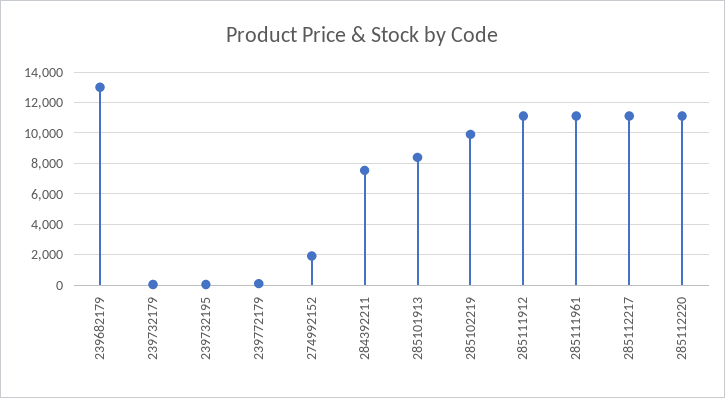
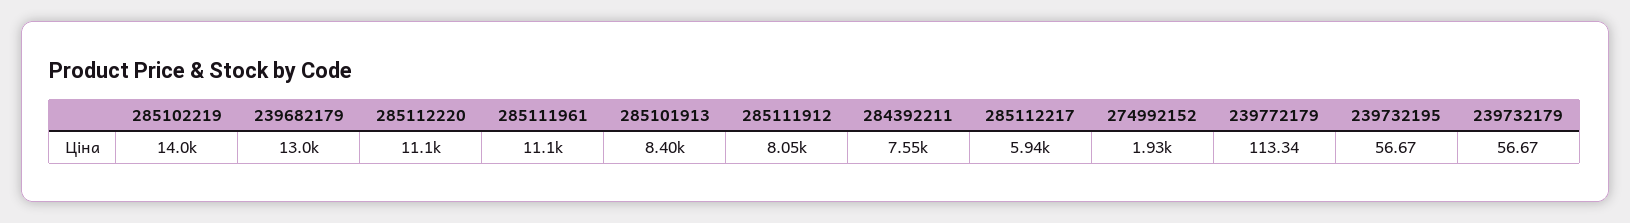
285102219: 10000 -> 14000
285111912: 11000 -> 8050
285112217: 11000 -> 5940

